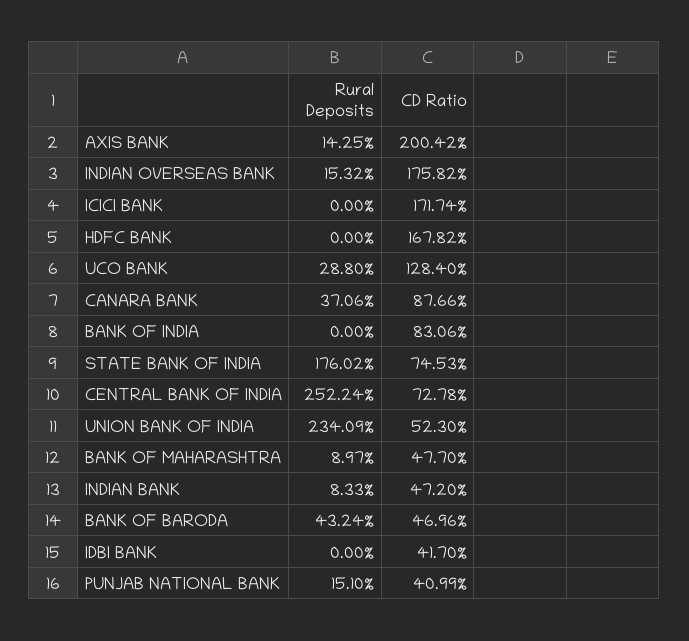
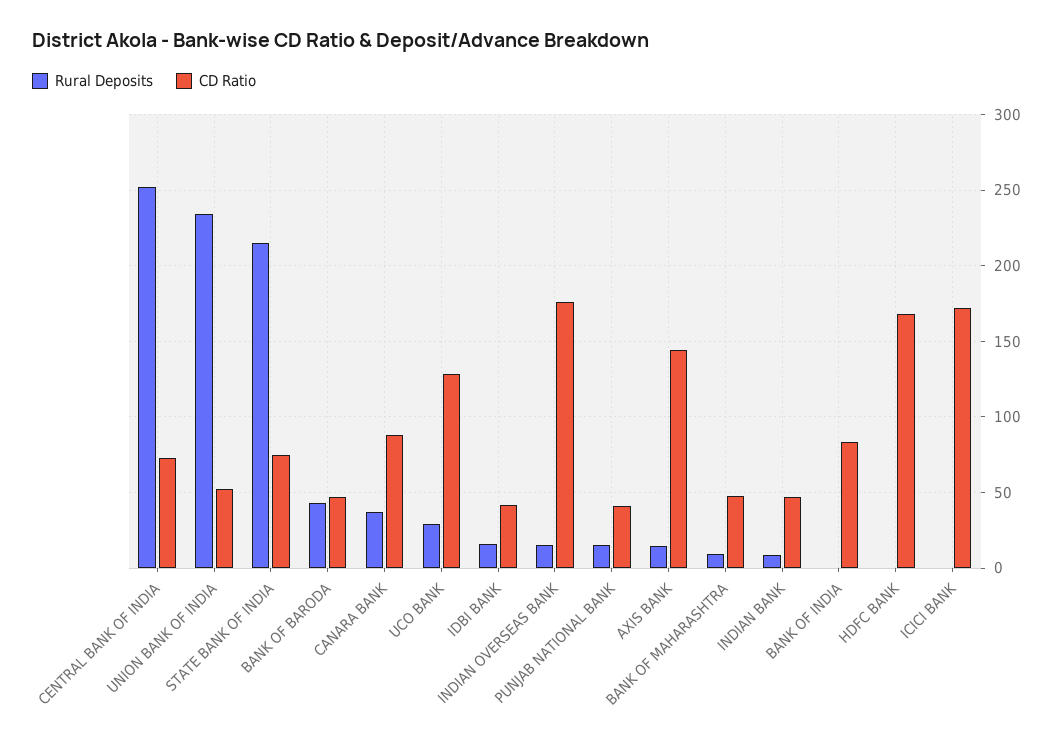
CD Ratio, AXIS BANK: 200.42 -> 145
Rural Deposits, STATE BANK OF INDIA: 176.02 -> 215
Rural Deposits, IDBI BANK: 0 -> 15

